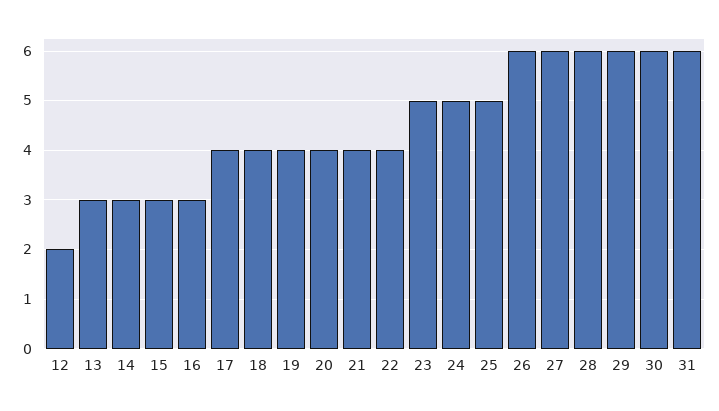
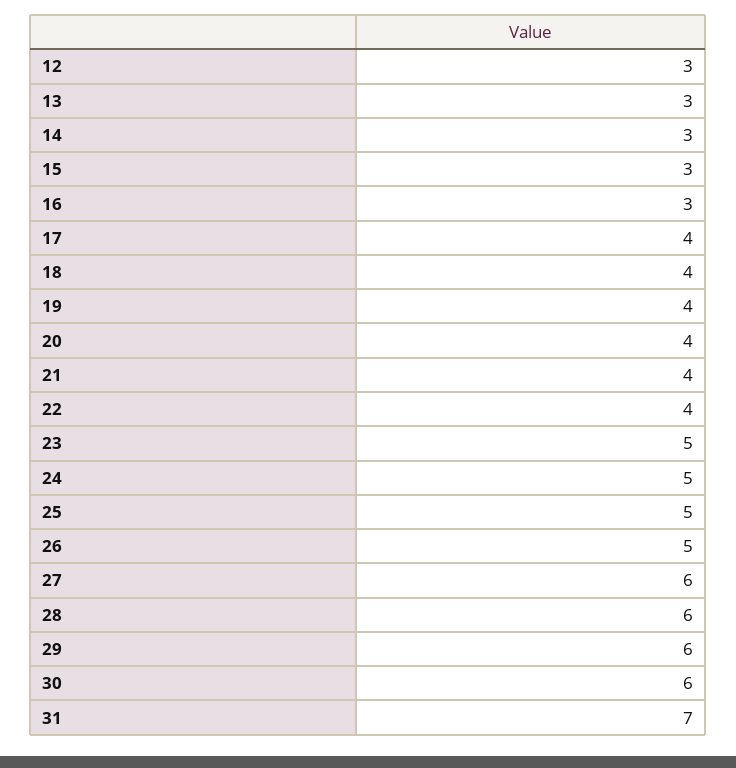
12: 2 -> 3
26: 6 -> 5
31: 6 -> 7

